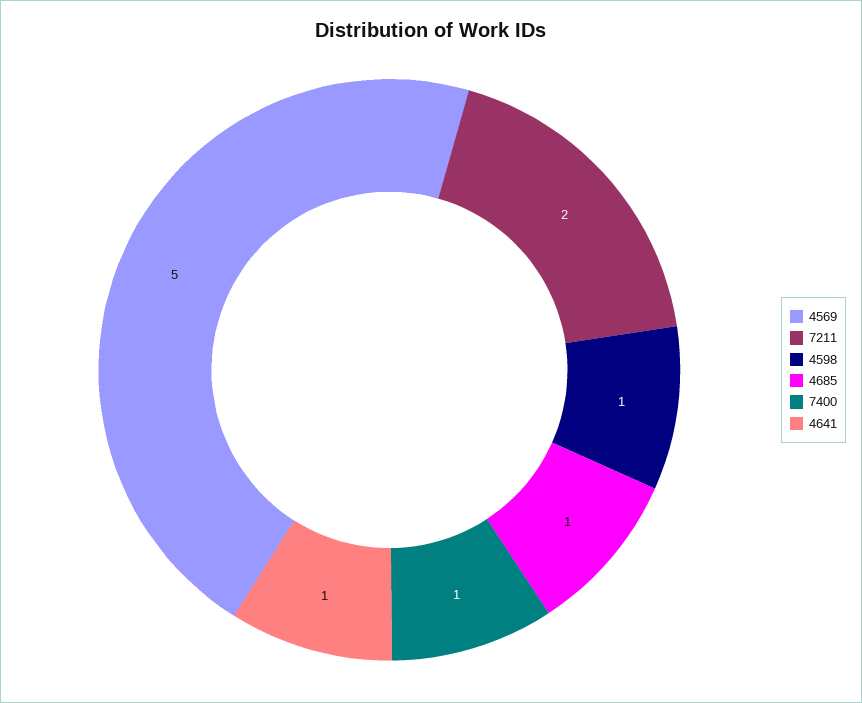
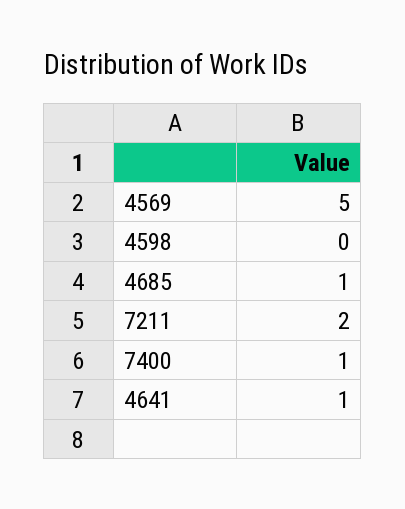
4598: 1 -> 0

